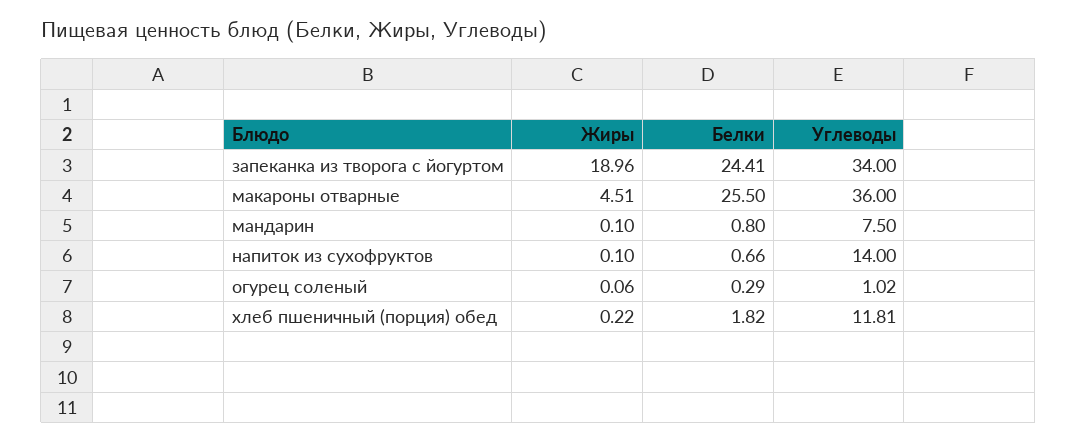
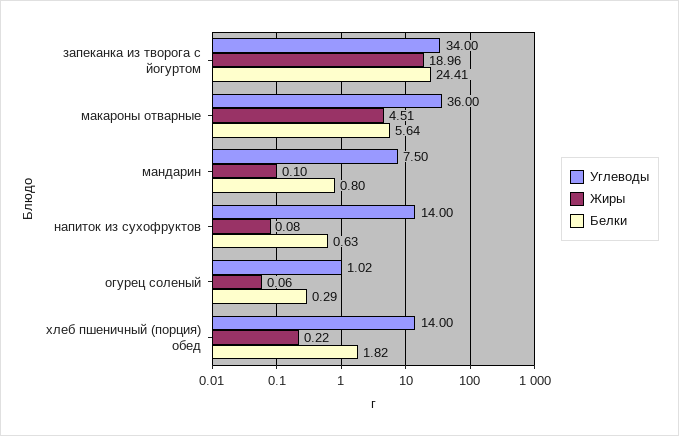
Белки, макароны отварные: 25.5 -> 5.64
Жиры, напиток из сухофруктов: 0.1 -> 0.08
Белки, напиток из сухофруктов: 0.66 -> 0.63
Углеводы, хлеб пшеничный (порция) обед: 11.81 -> 14

